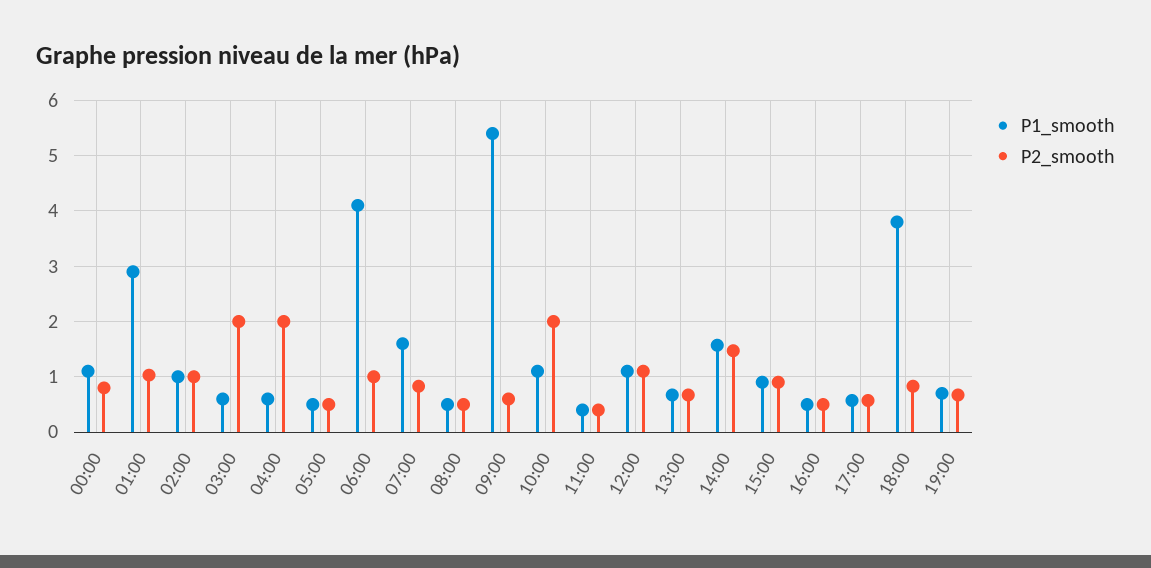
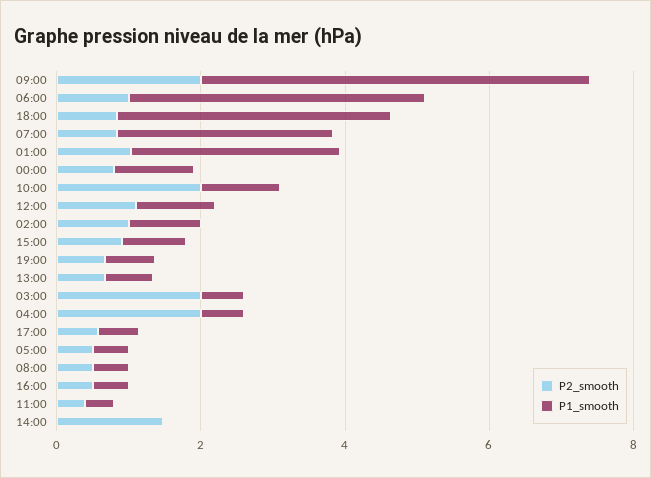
P1_smooth, 07:00: 1.6 -> 3
P2_smooth, 09:00: 0.6 -> 2
P1_smooth, 14:00: 1.6 -> 0

